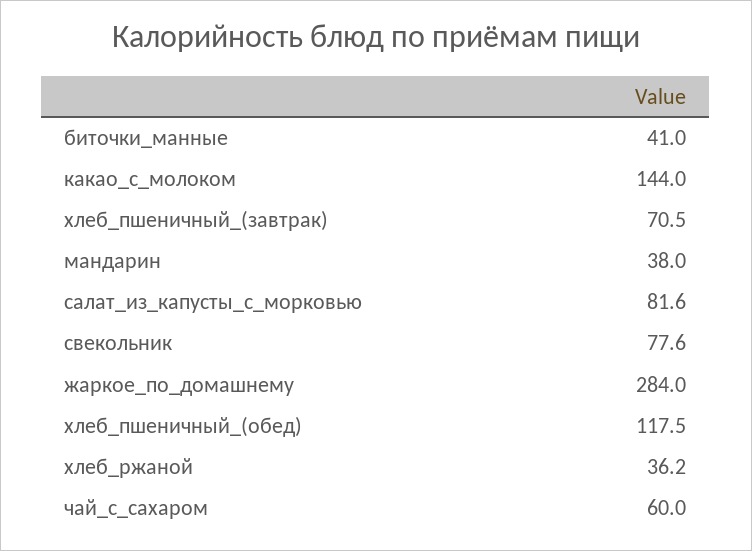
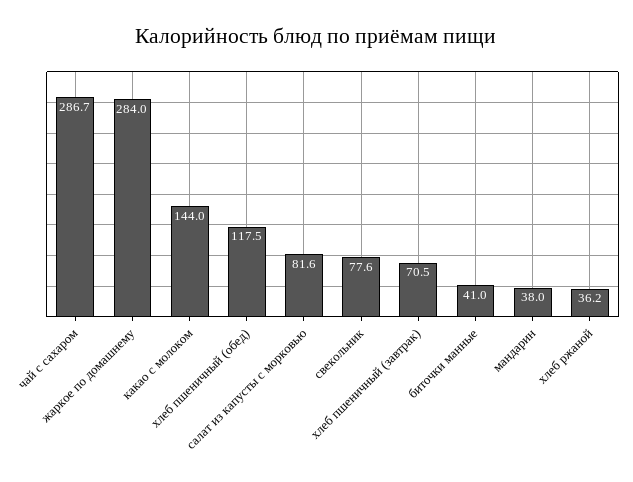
чай_с_сахаром: 60 -> 286.7

